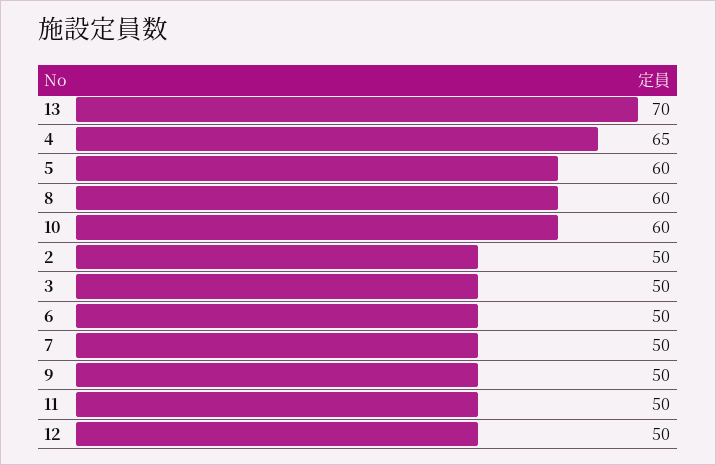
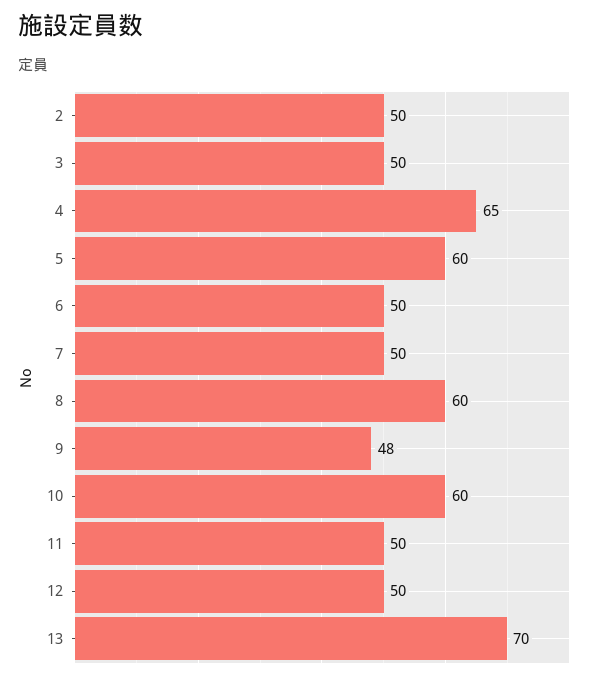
9: 50 -> 48

